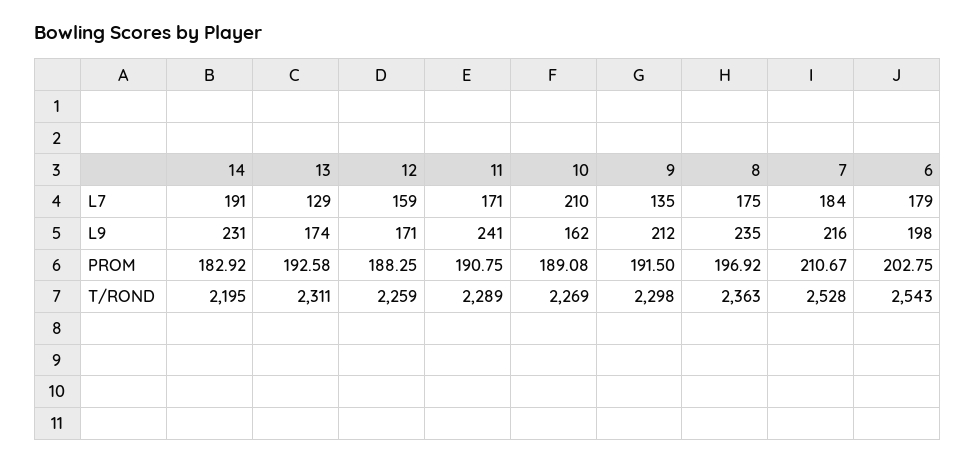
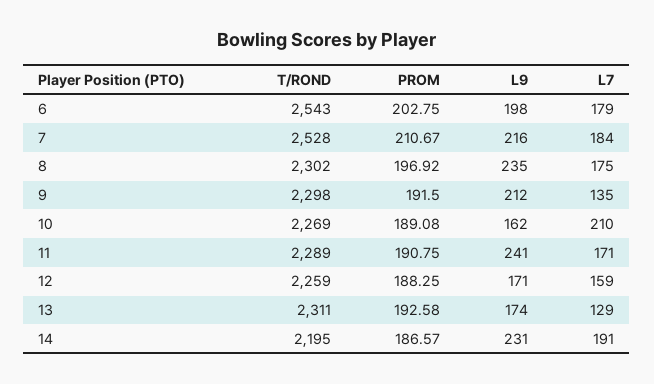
14, PROM: 182.92 -> 186.57
8, T/ROND: 2363 -> 2302

